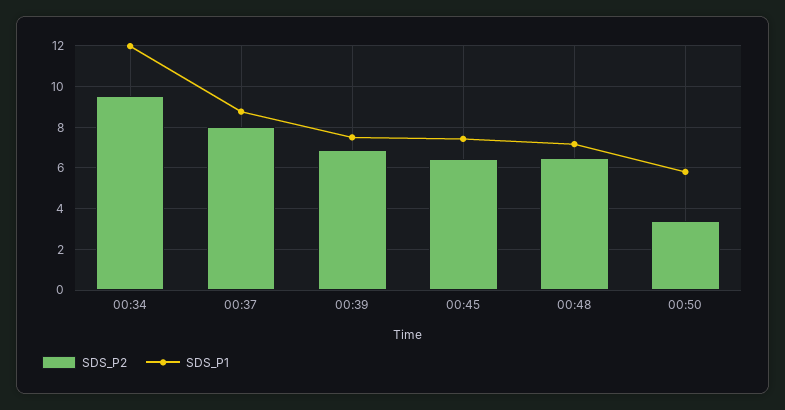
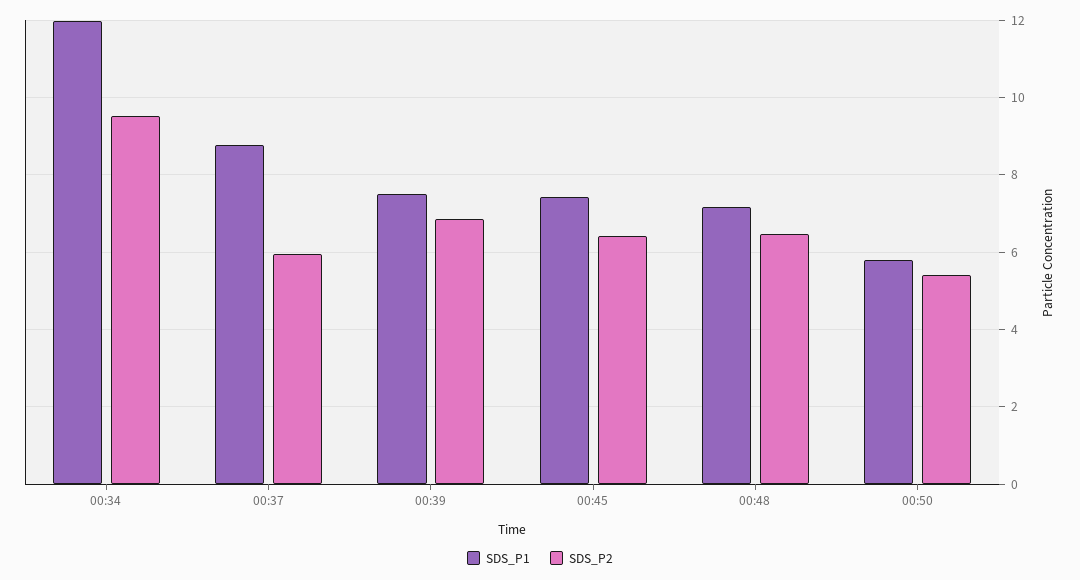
SDS_P2, 00:37: 8 -> 6
SDS_P2, 00:50: 3.5 -> 5.4

